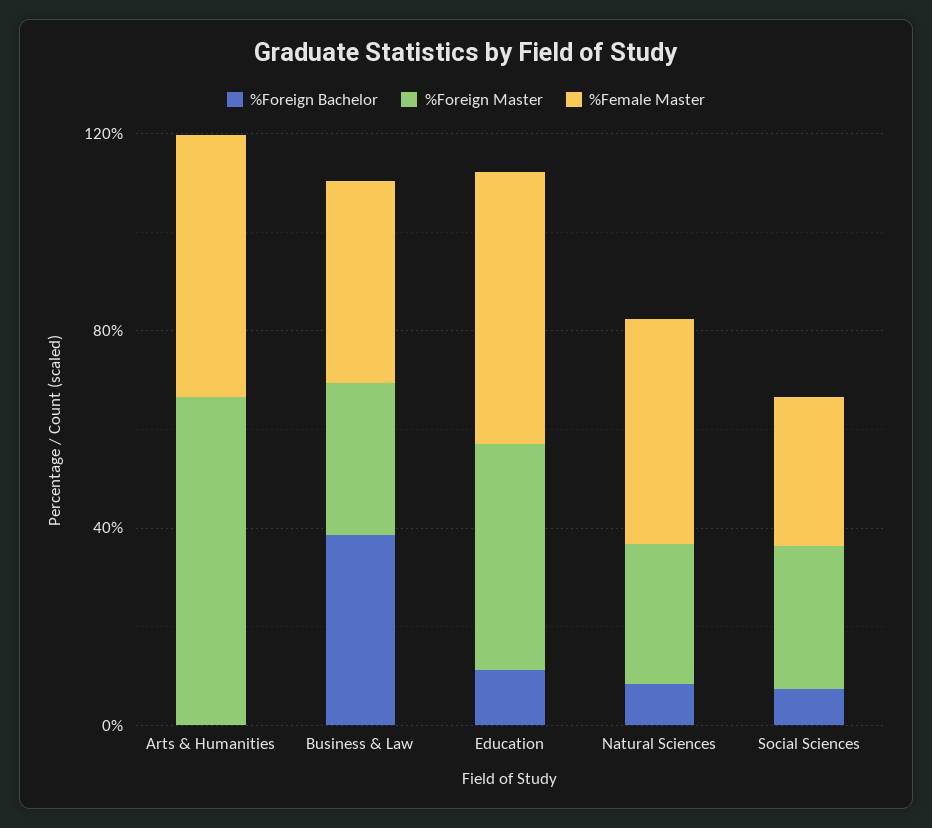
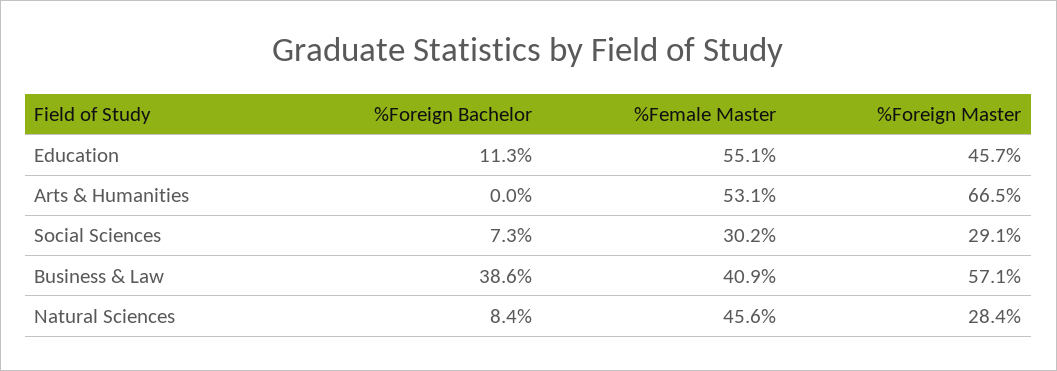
%Foreign Master, Business & Law: 30 -> 57.1

